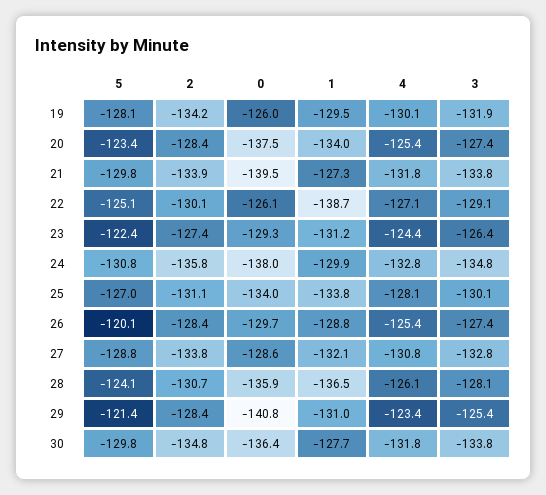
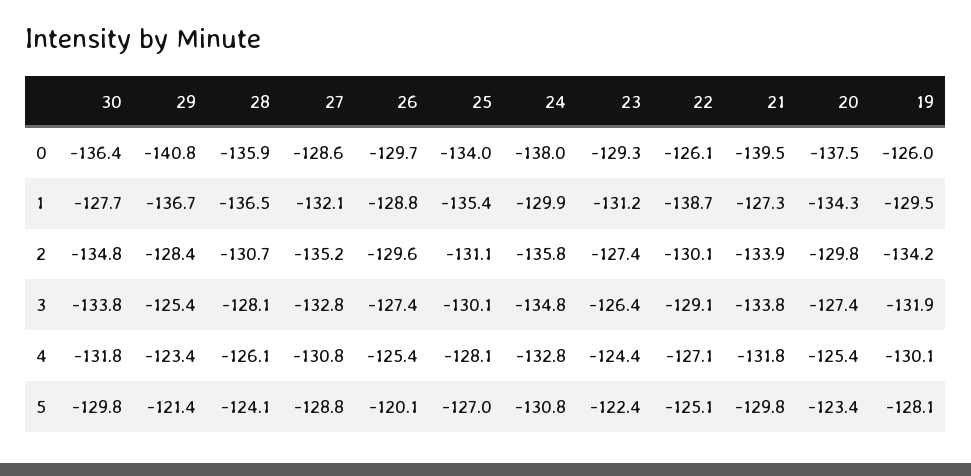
2, 20: -128.4 -> -129.8
1, 20: -134 -> -134.3
1, 25: -133.8 -> -135.4
2, 26: -128.4 -> -129.6
2, 27: -133.8 -> -135.2
1, 29: -131 -> -136.7

